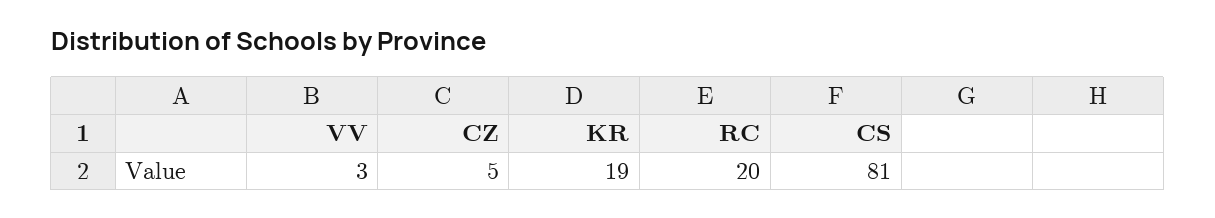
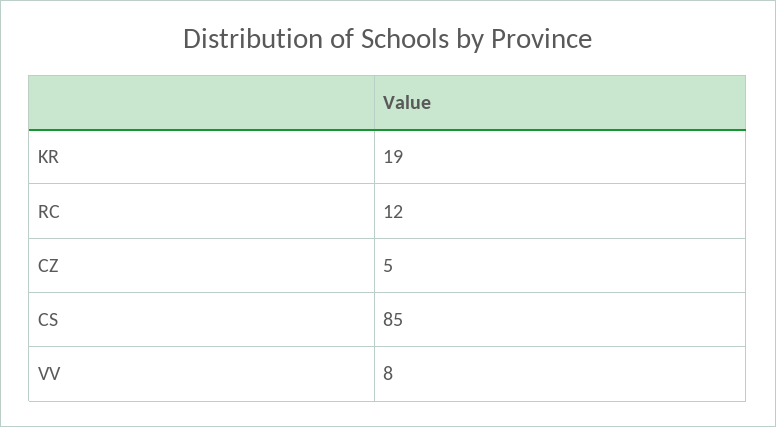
VV: 3 -> 8
RC: 20 -> 12
CS: 81 -> 85

